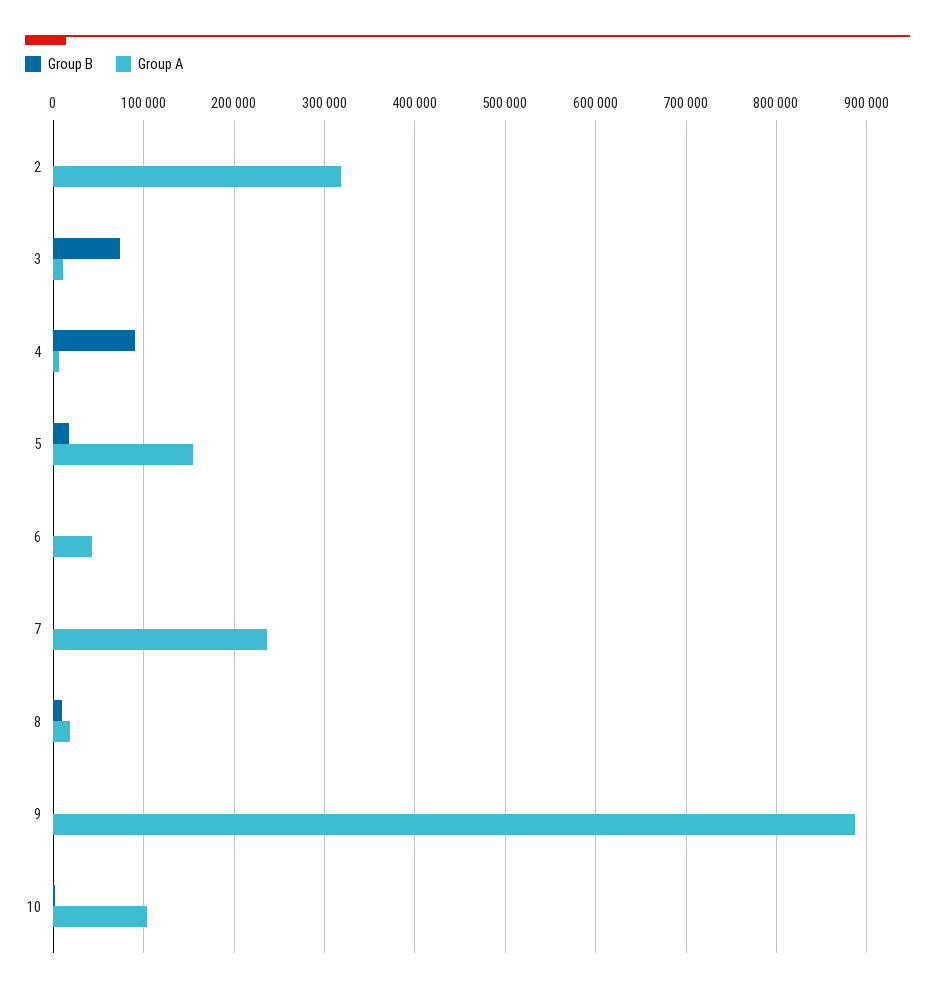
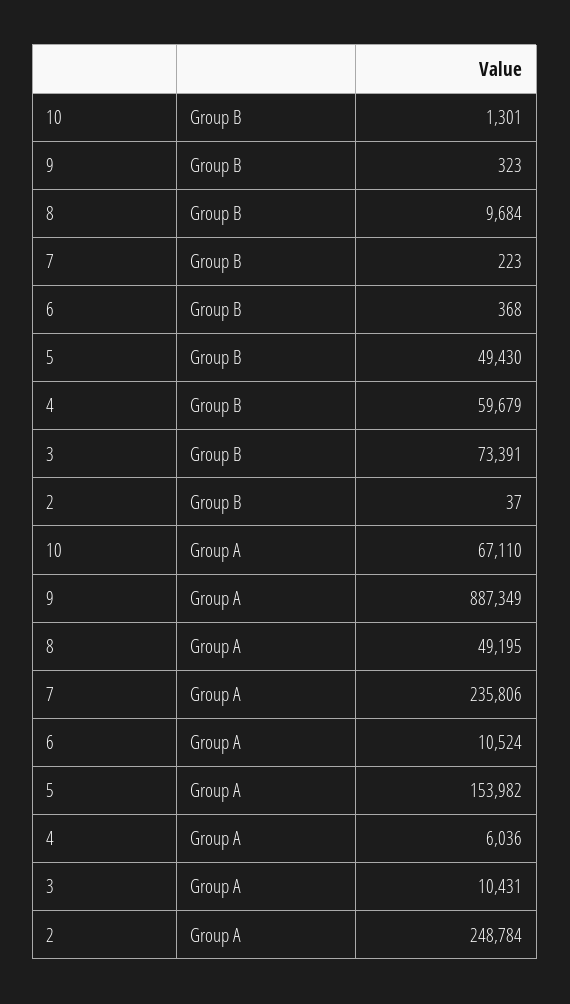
Group A, 2: 320000 -> 248784
Group B, 4: 90000 -> 59679
Group B, 5: 20000 -> 49430
Group A, 6: 40000 -> 10524
Group A, 8: 20000 -> 49195
Group A, 10: 100000 -> 67110

